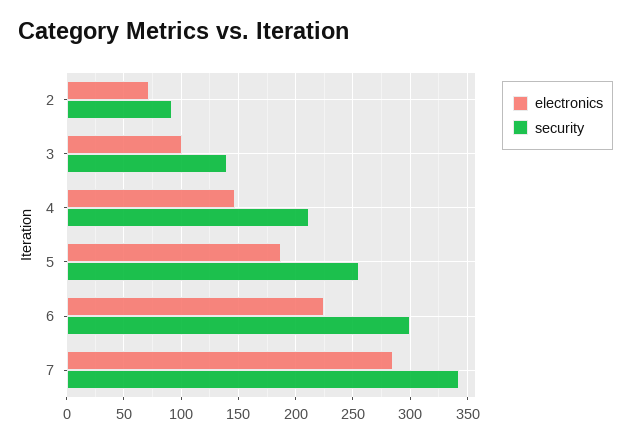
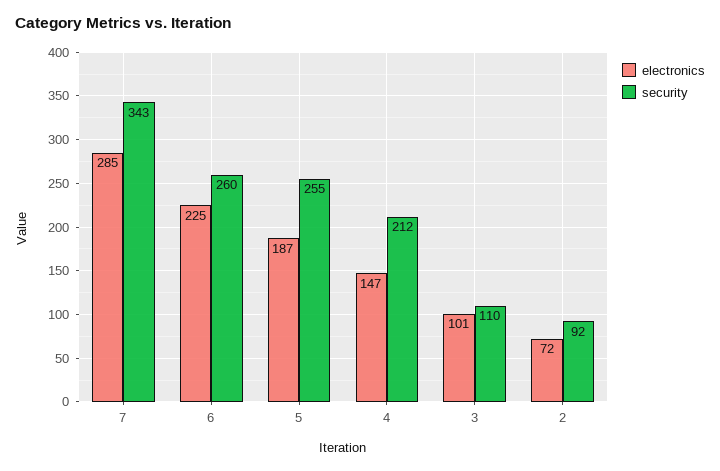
security, 3: 140 -> 110
security, 6: 300 -> 260

